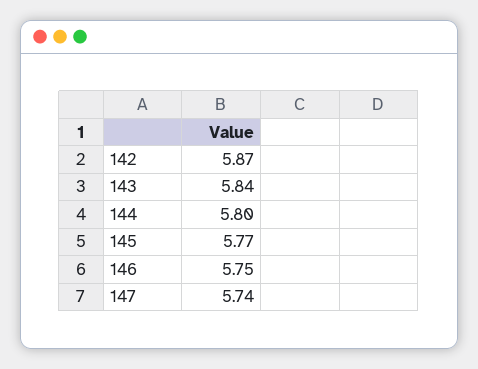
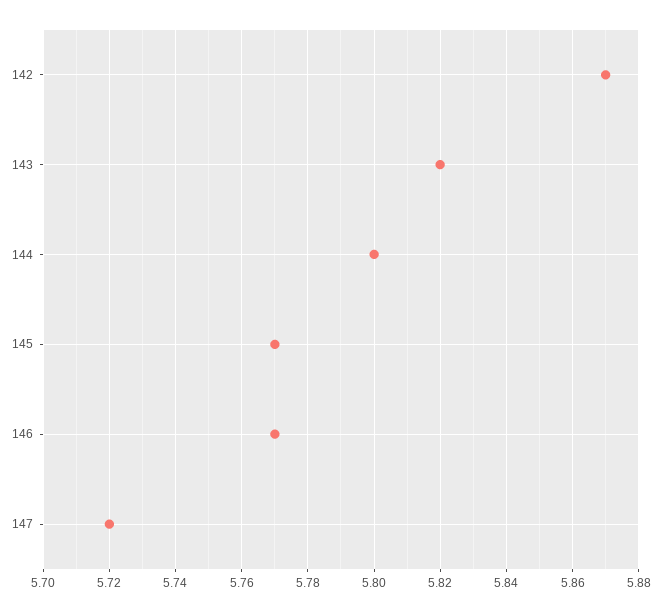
143: 5.84 -> 5.82
146: 5.75 -> 5.77
147: 5.74 -> 5.72

